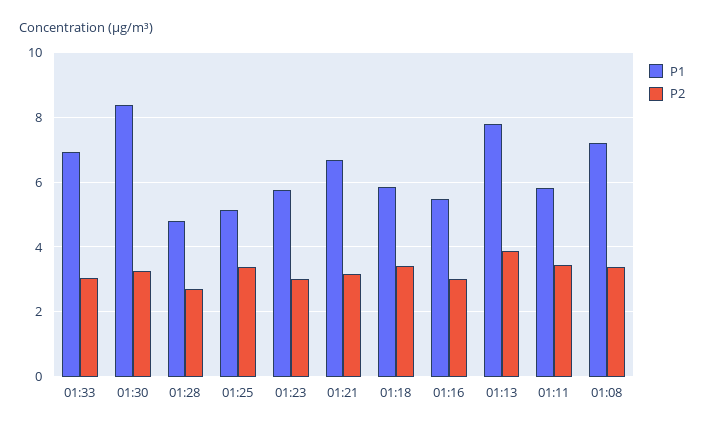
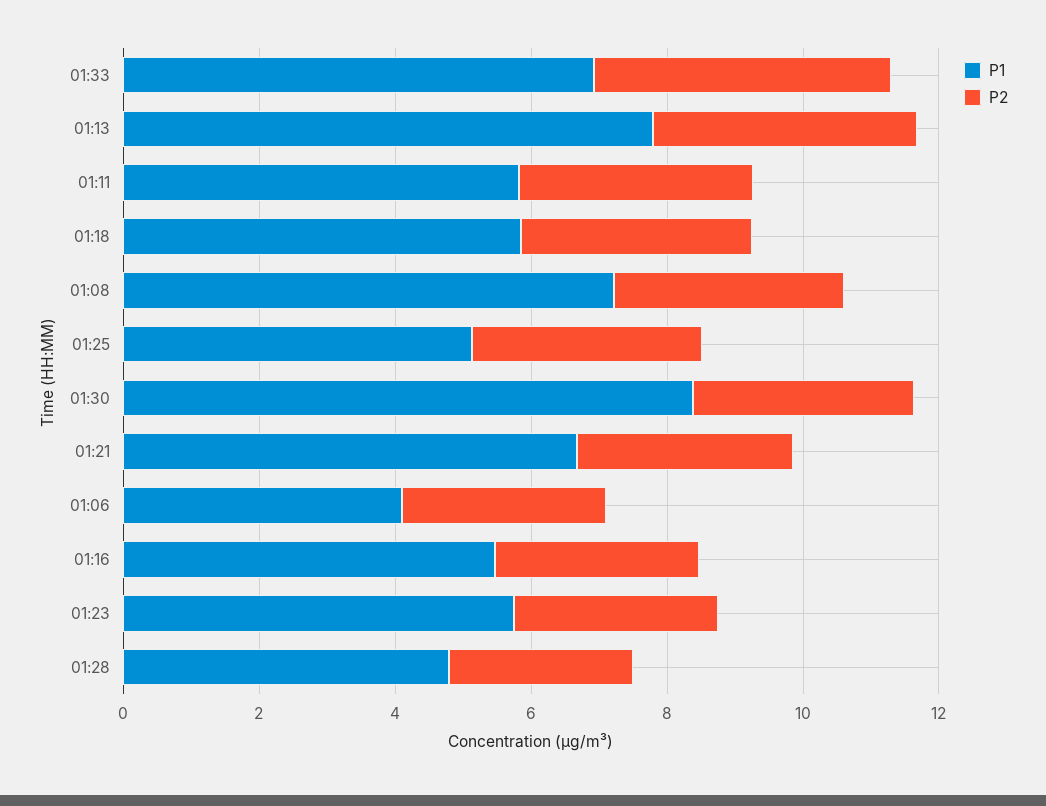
P2, 01:33: 3 -> 4.5
P1, 01:06: none -> 4
P2, 01:06: none -> 3

